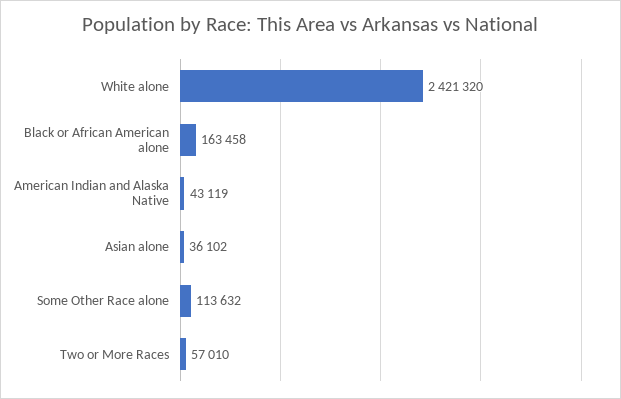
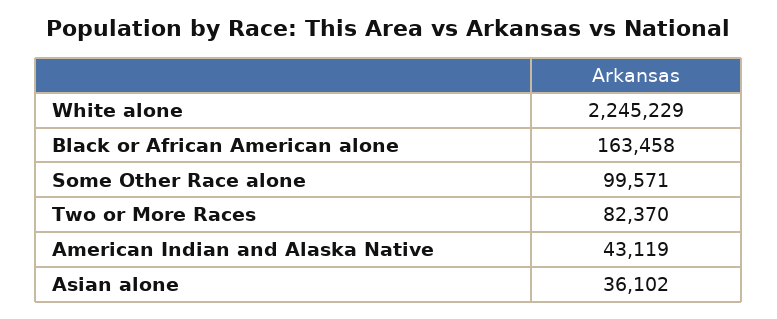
White alone: 2421320 -> 2245229
Some Other Race alone: 113632 -> 99571
Two or More Races: 57010 -> 82370

